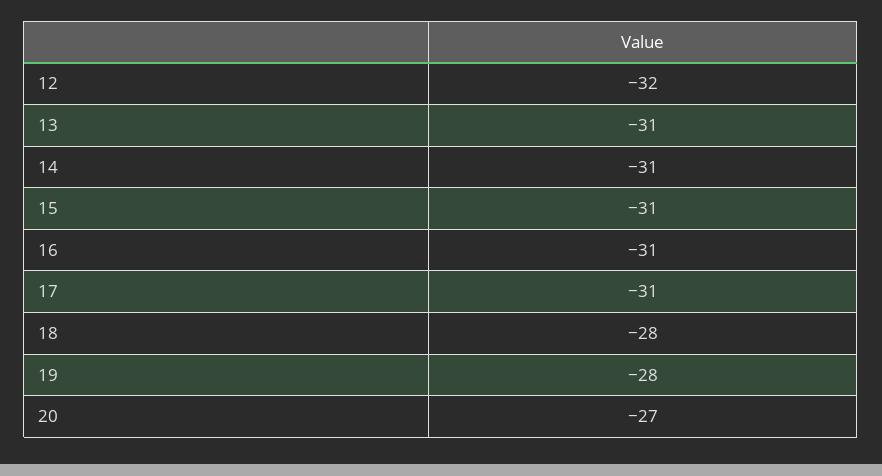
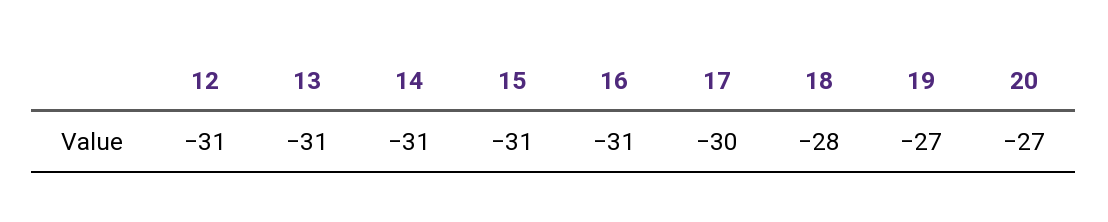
12: -32 -> -31
17: -31 -> -30
19: -28 -> -27

